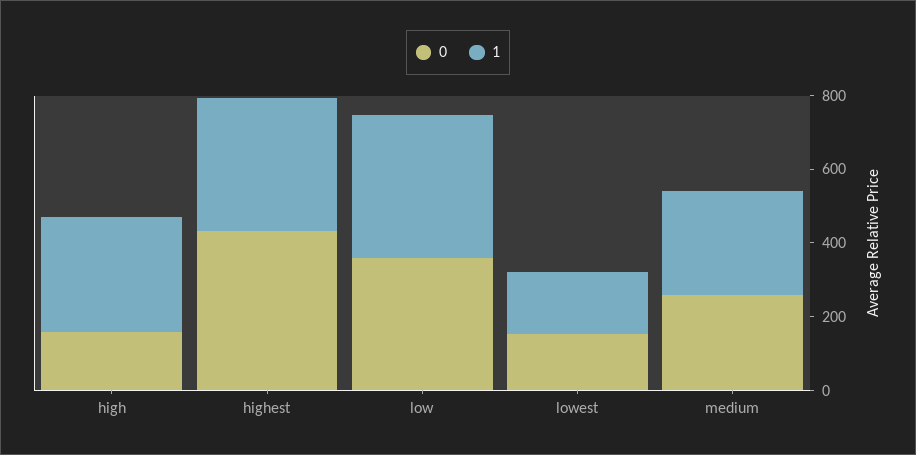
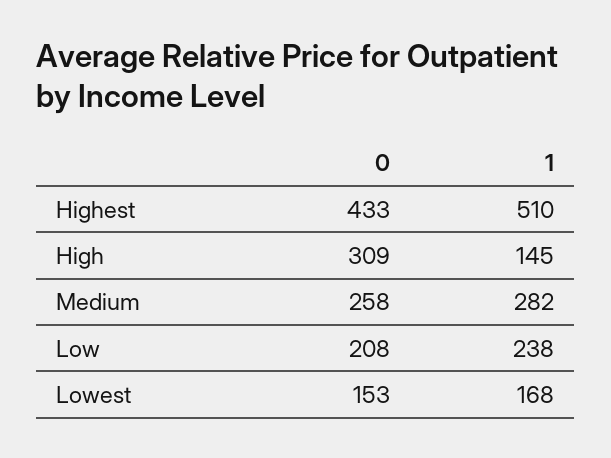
0, high: 150 -> 309
1, high: 300 -> 145
1, highest: 350 -> 510
0, low: 350 -> 208
1, low: 400 -> 238

